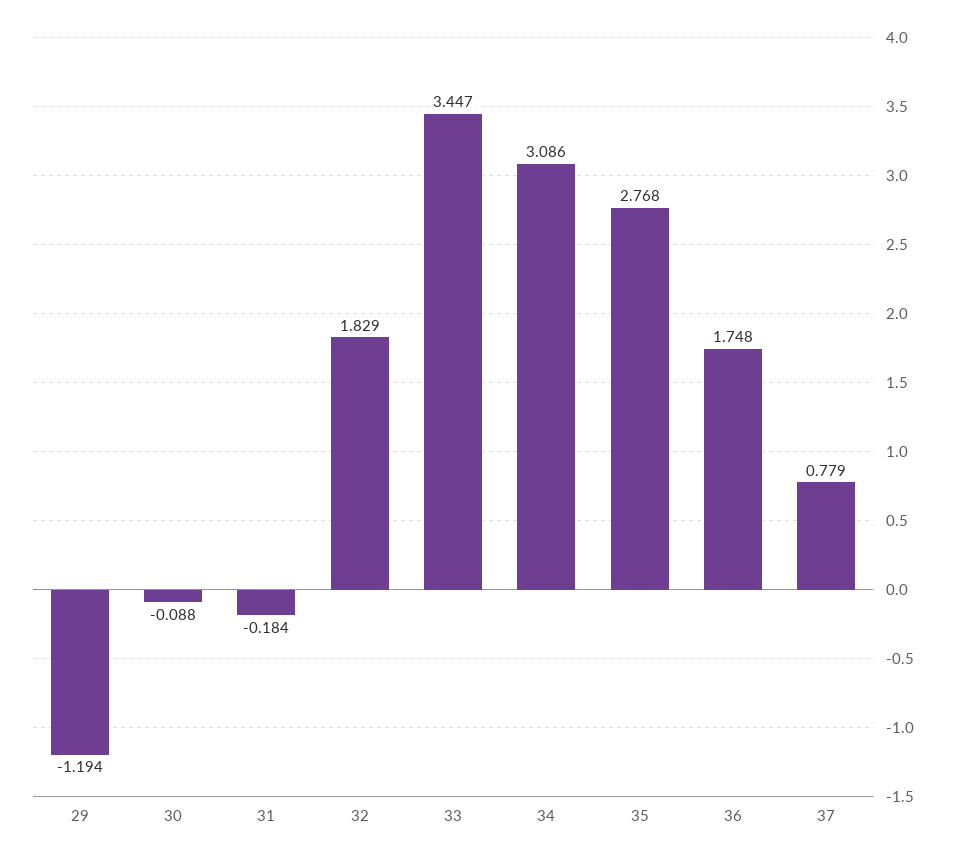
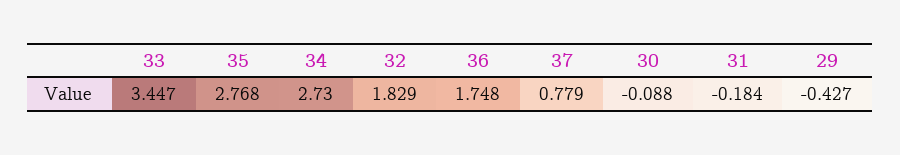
29: -1.194 -> -0.427
34: 3.086 -> 2.73

